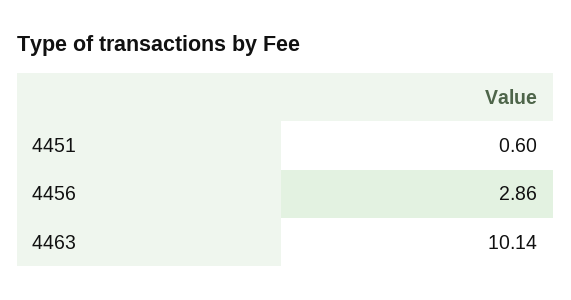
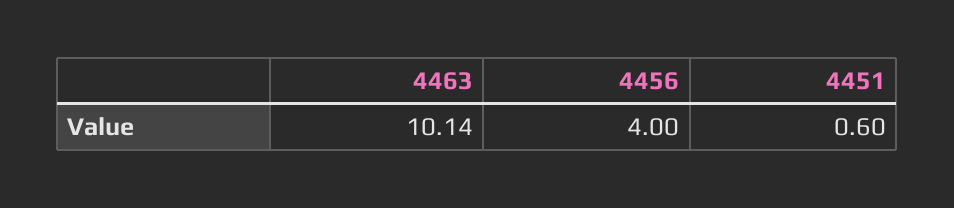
4456: 2.86 -> 4

